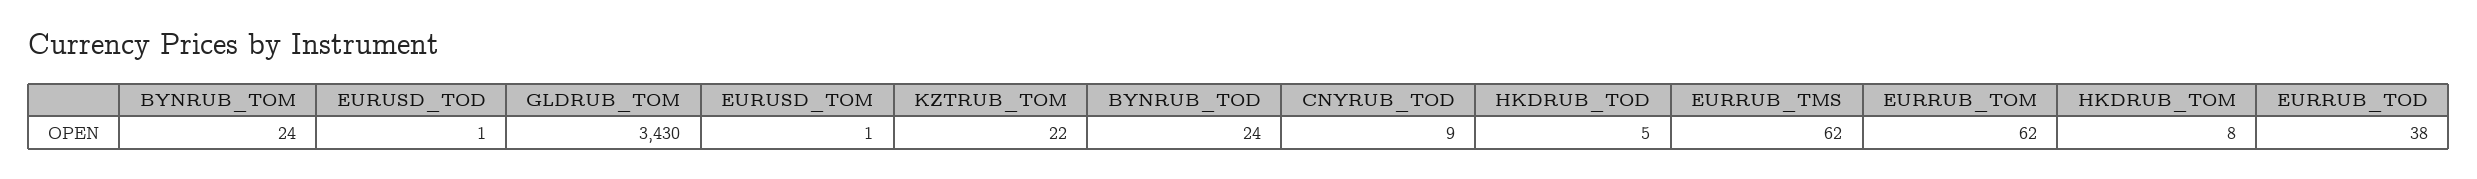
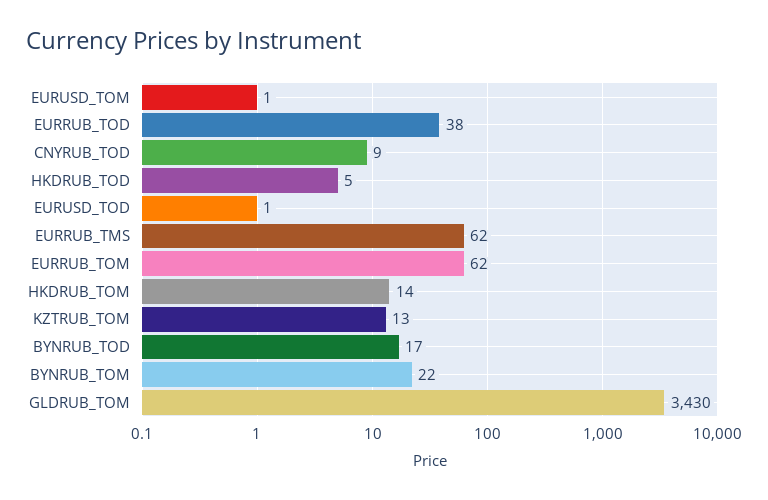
BYNRUB_TOM: 24 -> 22
KZTRUB_TOM: 22 -> 13
BYNRUB_TOD: 24 -> 17
HKDRUB_TOM: 8 -> 14

